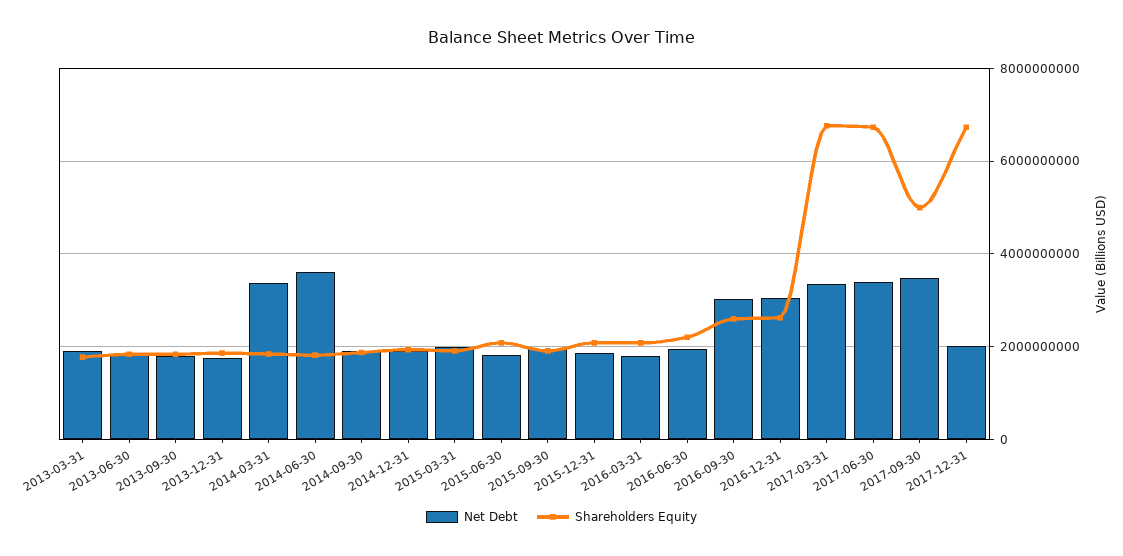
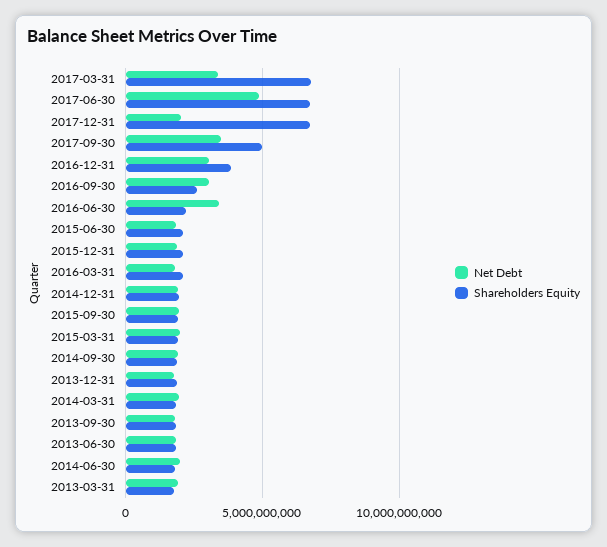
Net Debt, 2014-03-31: 3400000000 -> 2000000000
Net Debt, 2014-06-30: 3600000000 -> 2000000000
Net Debt, 2016-06-30: 2000000000 -> 3500000000
Shareholders Equity, 2016-12-31: 2600000000 -> 4000000000
Net Debt, 2017-06-30: 3400000000 -> 5000000000

